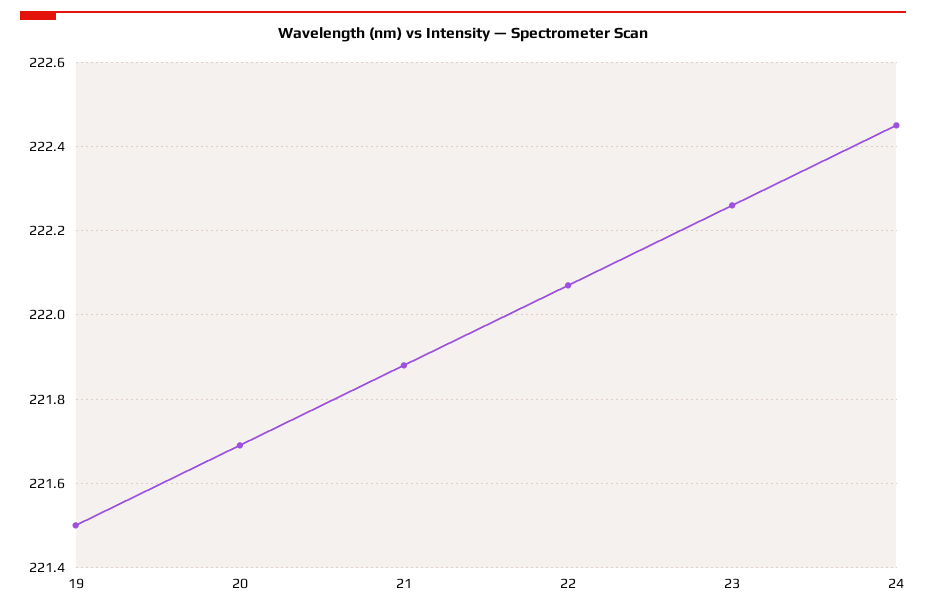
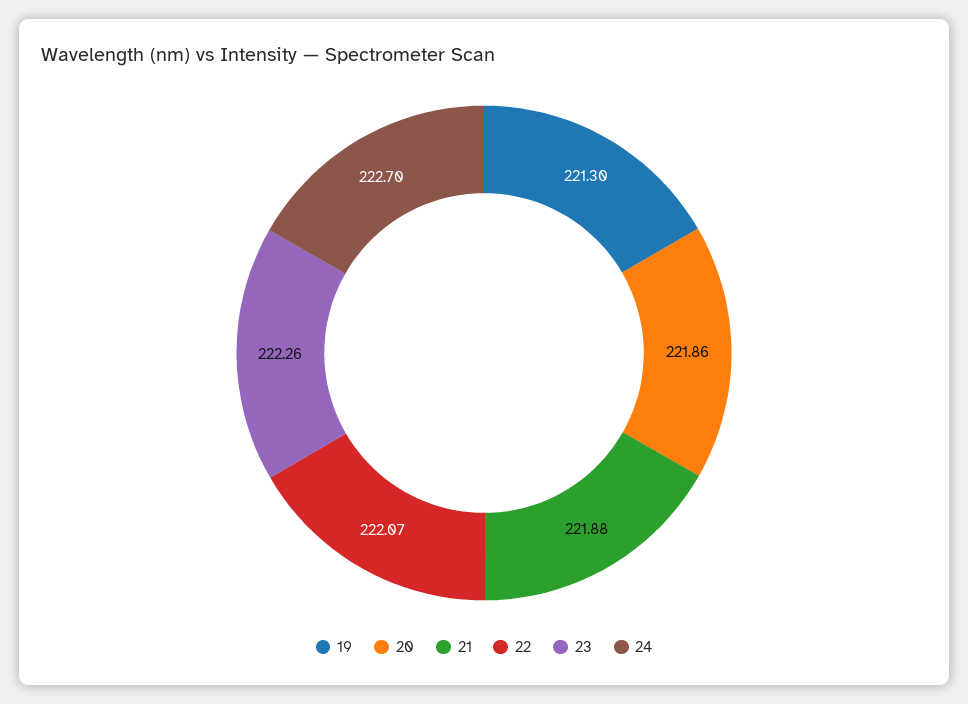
19: 221.5 -> 221.3
20: 221.7 -> 221.86
24: 222.45 -> 222.7

